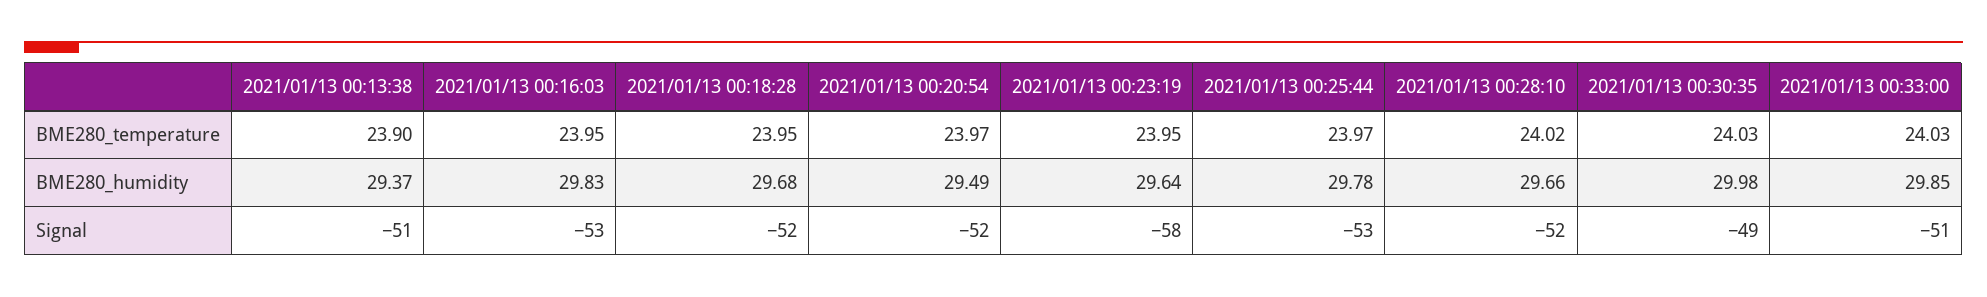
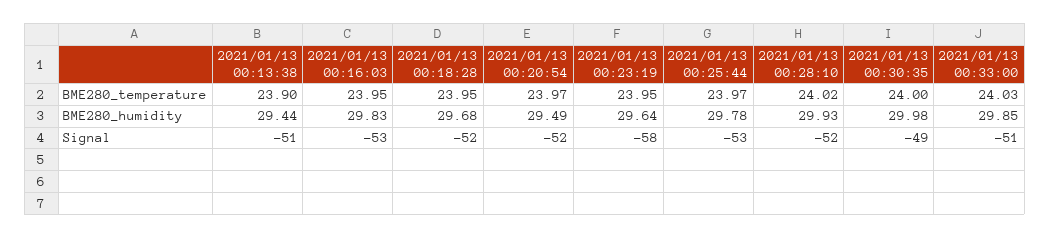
2021/01/13 00:30:35, BME280_temperature: 24.03 -> 24
2021/01/13 00:13:38, BME280_humidity: 29.37 -> 29.44
2021/01/13 00:28:10, BME280_humidity: 29.66 -> 29.93

